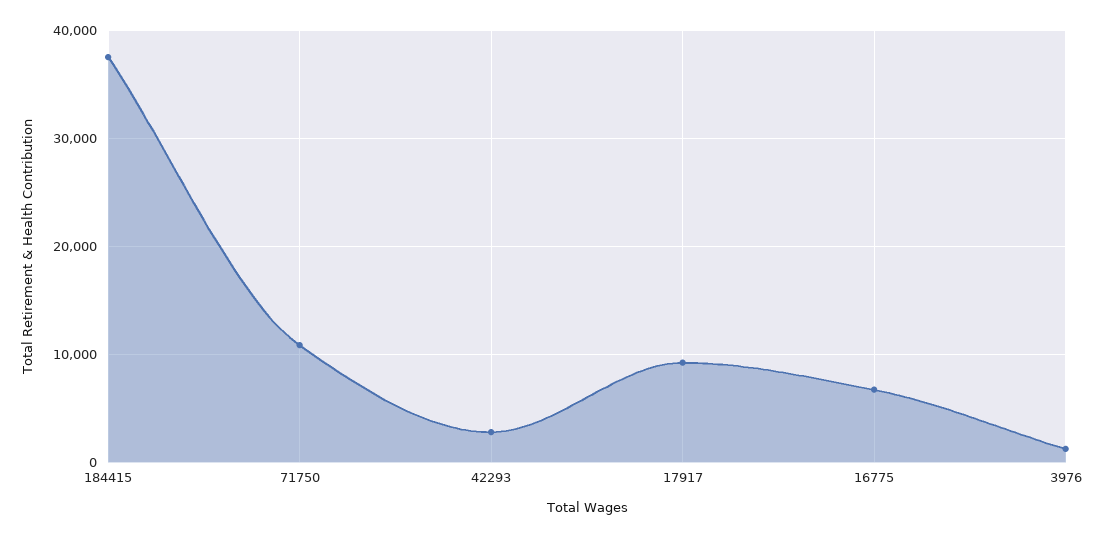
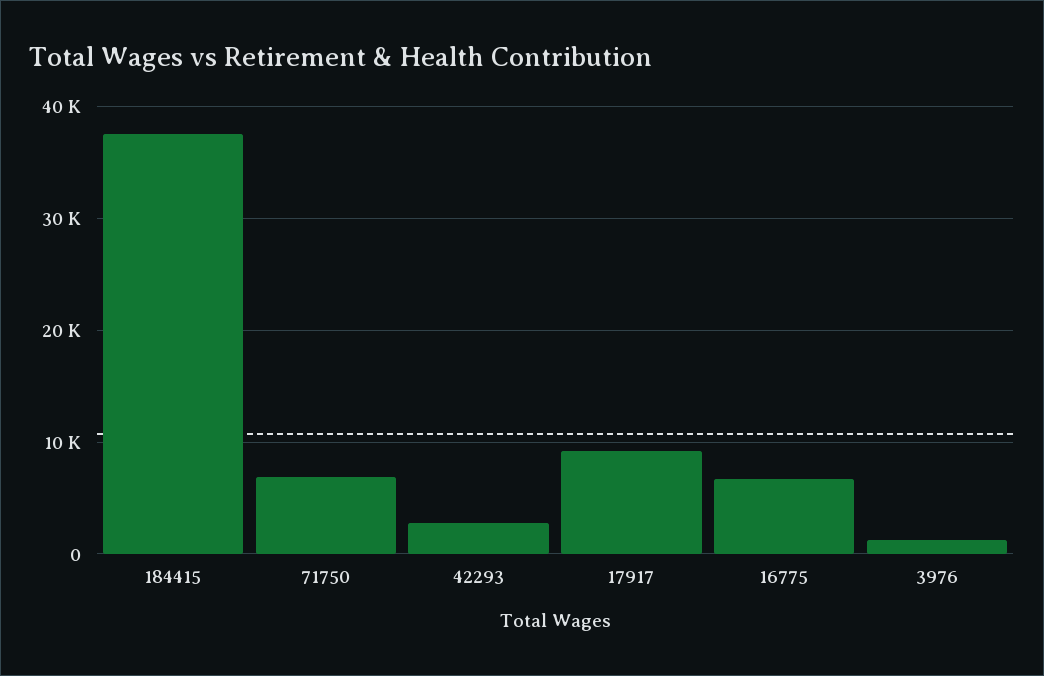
71750: 11000 -> 7000

